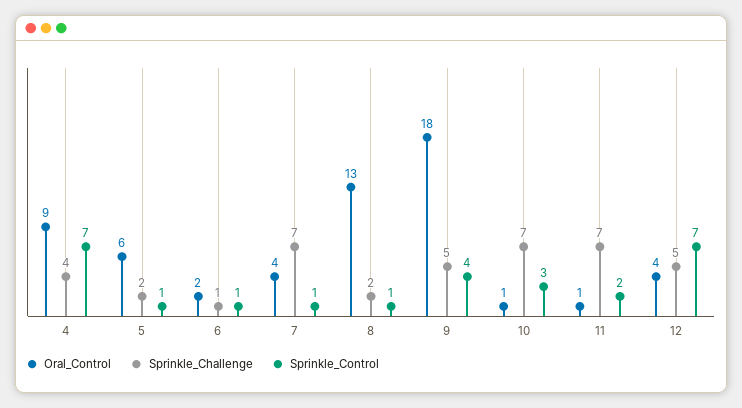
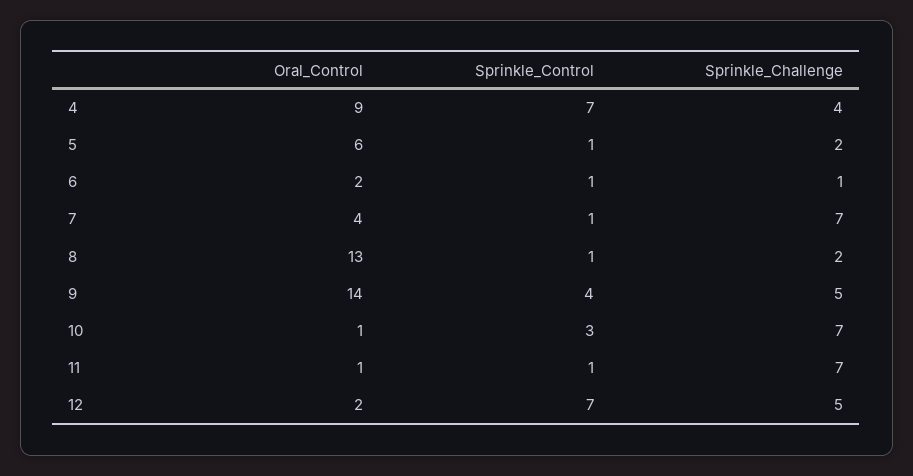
Oral_Control, 9: 18 -> 14
Sprinkle_Control, 11: 2 -> 1
Oral_Control, 12: 4 -> 2

